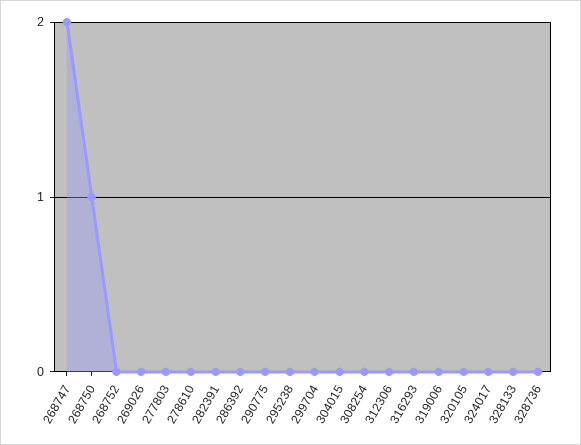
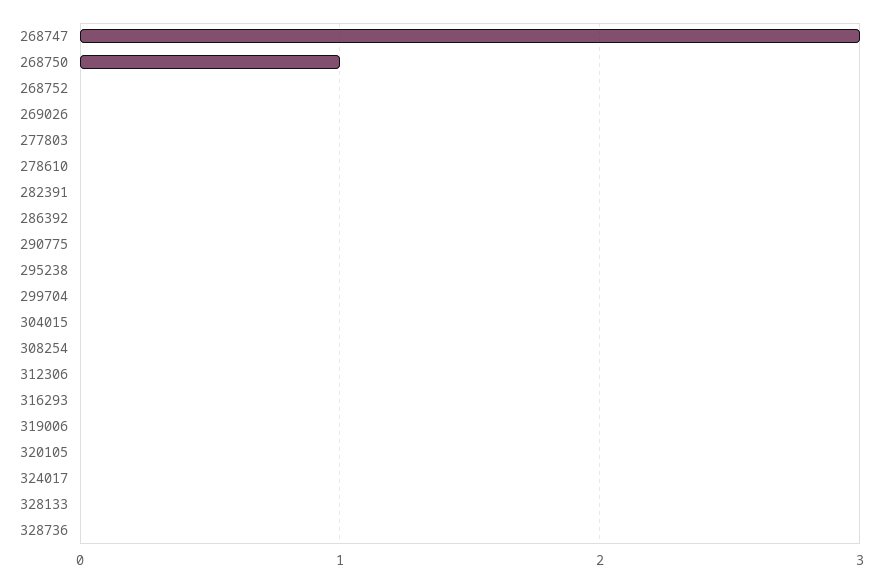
268747: 2 -> 3

